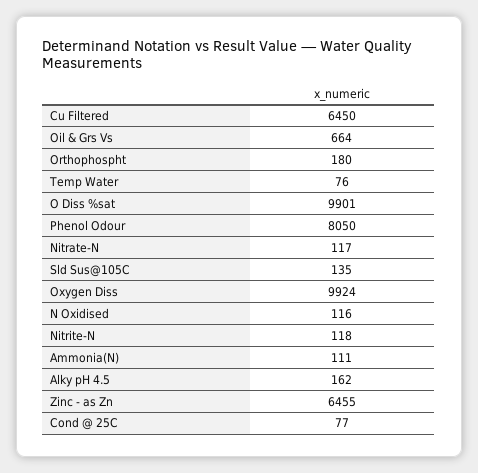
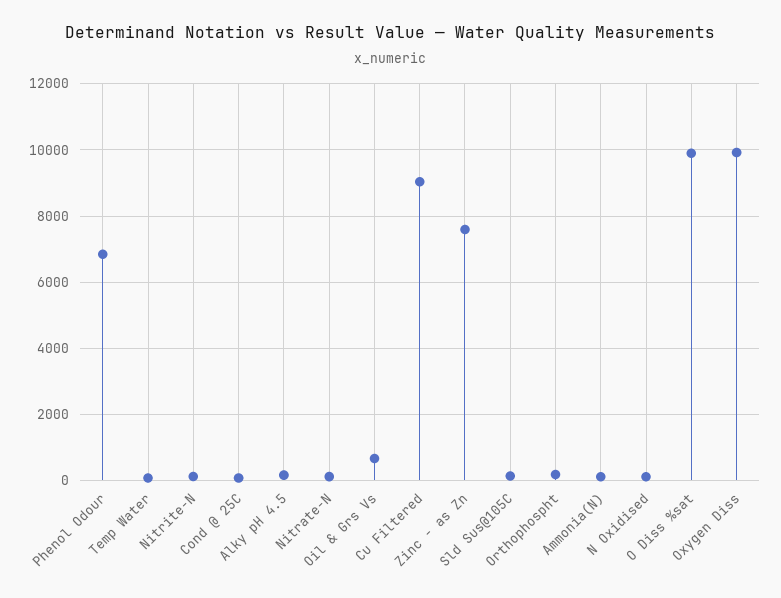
Cu Filtered: 6450 -> 9000
Phenol Odour: 8050 -> 6800
Zinc - as Zn: 6455 -> 7600

